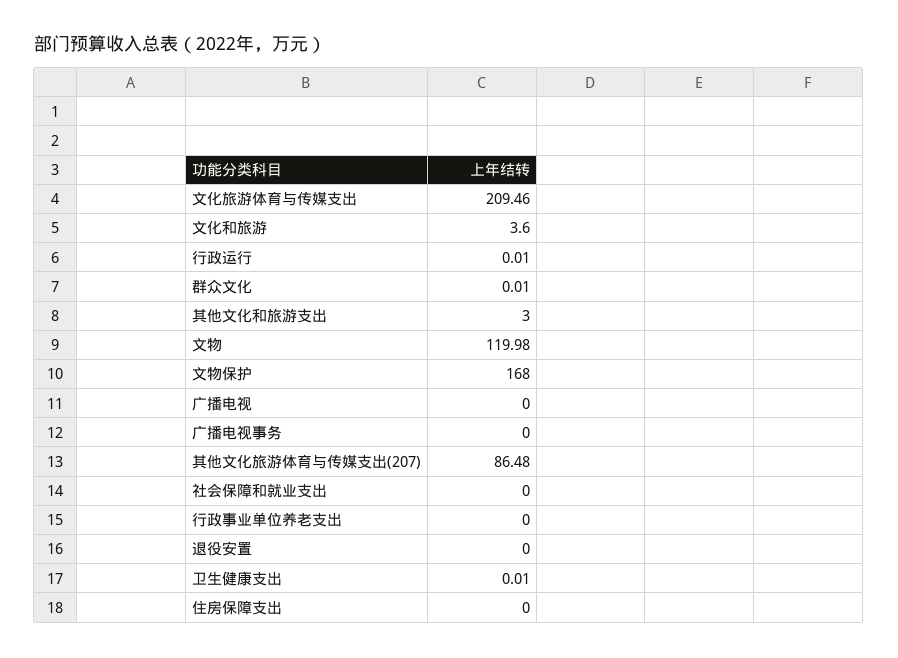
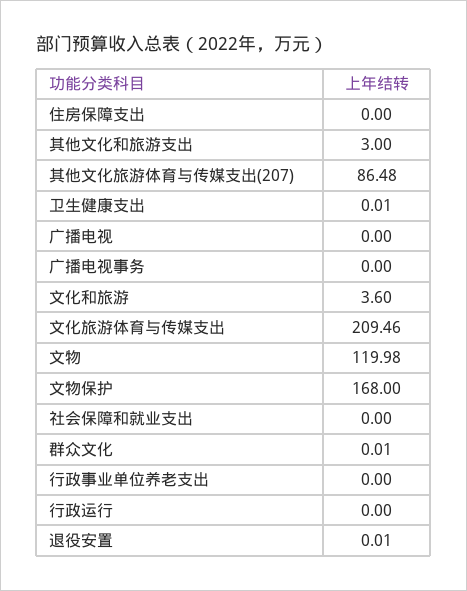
行政运行: 0.01 -> 0
退役安置: 0 -> 0.01

